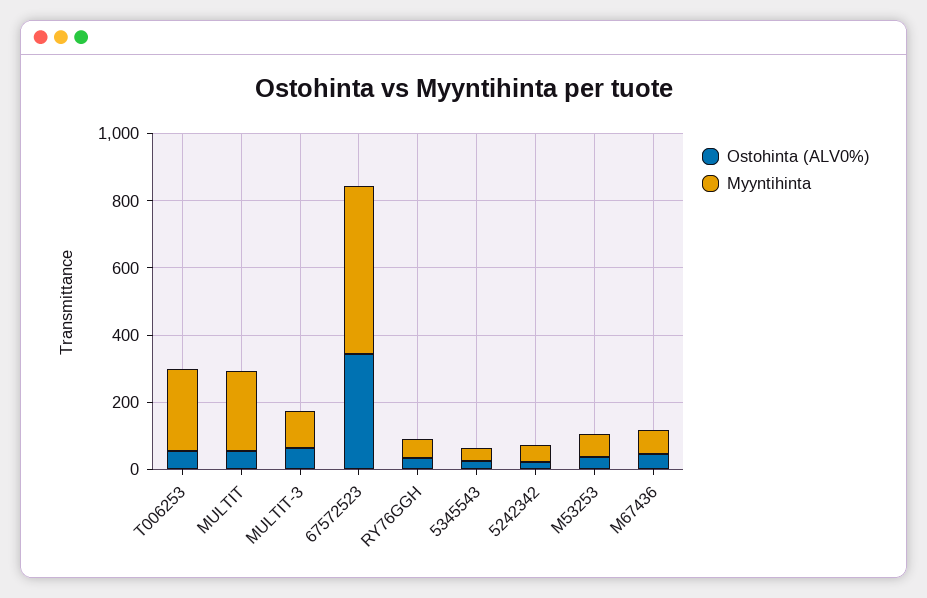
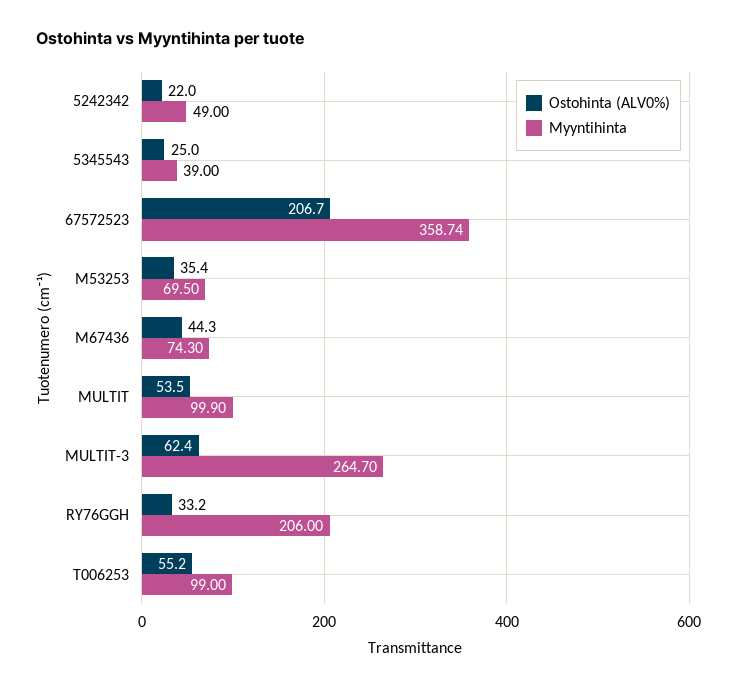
Myyntihinta, T006253: 250 -> 99
Myyntihinta, MULTIT: 250 -> 99.9
Myyntihinta, MULTIT-3: 100 -> 264.7
Ostohinta (ALV0%), 67572523: 350 -> 206.7
Myyntihinta, 67572523: 500 -> 358.74
Myyntihinta, RY76GGH: 50 -> 206

